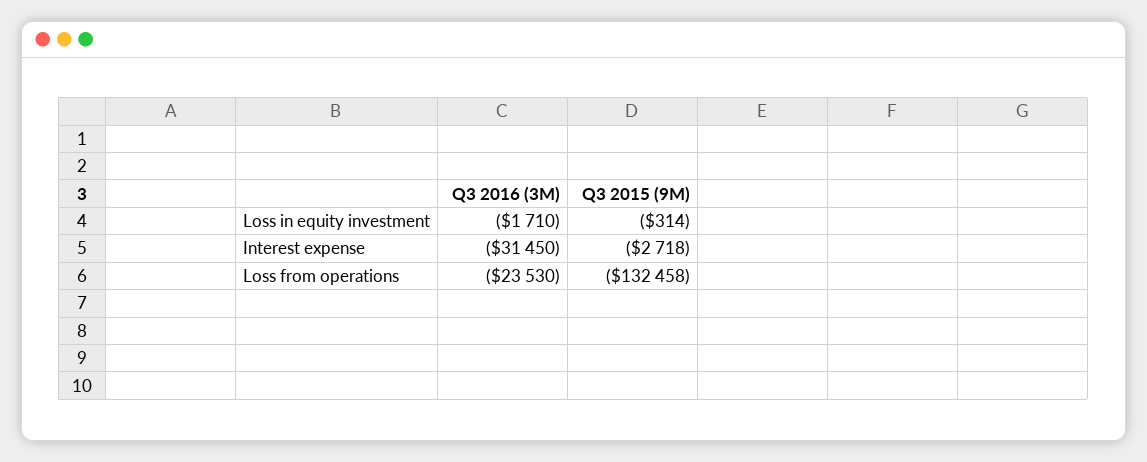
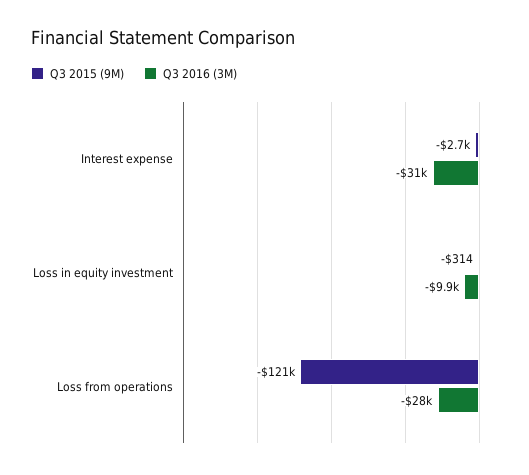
Q3 2016 (3M), Loss in equity investment: -1710 -> -9900
Q3 2016 (3M), Loss from operations: -23530 -> -28000
Q3 2015 (9M), Loss from operations: -132458 -> -121000

